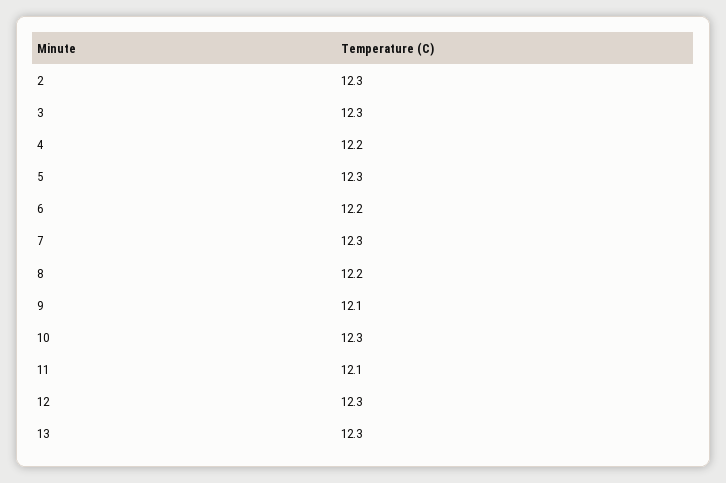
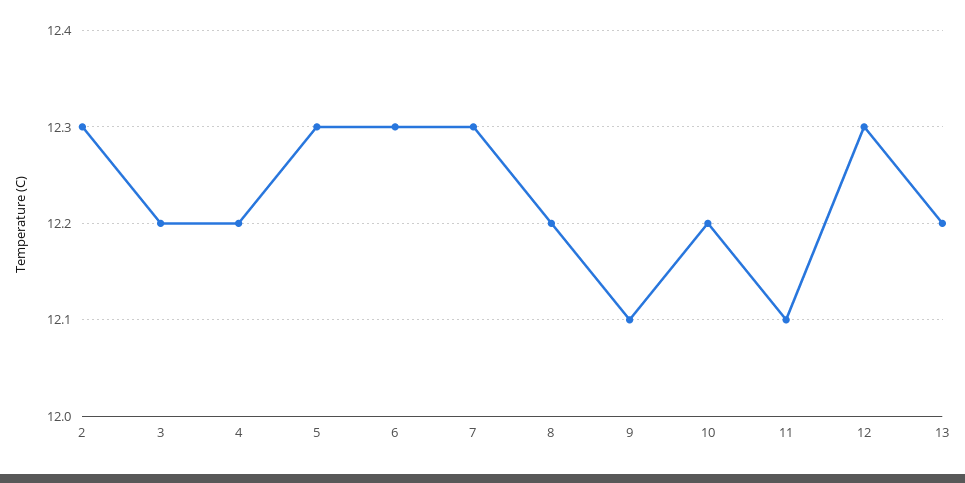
3: 12.3 -> 12.2
6: 12.2 -> 12.3
10: 12.3 -> 12.2
13: 12.3 -> 12.2

